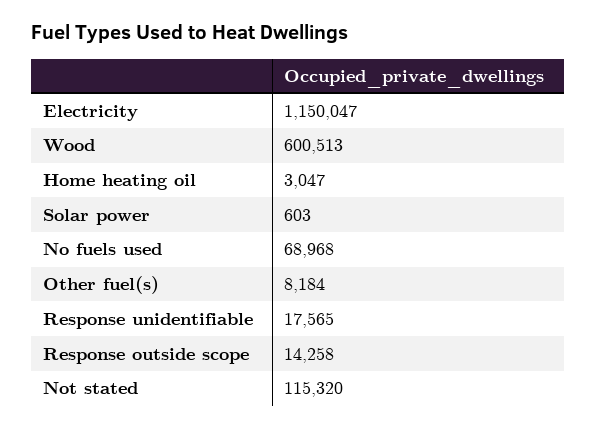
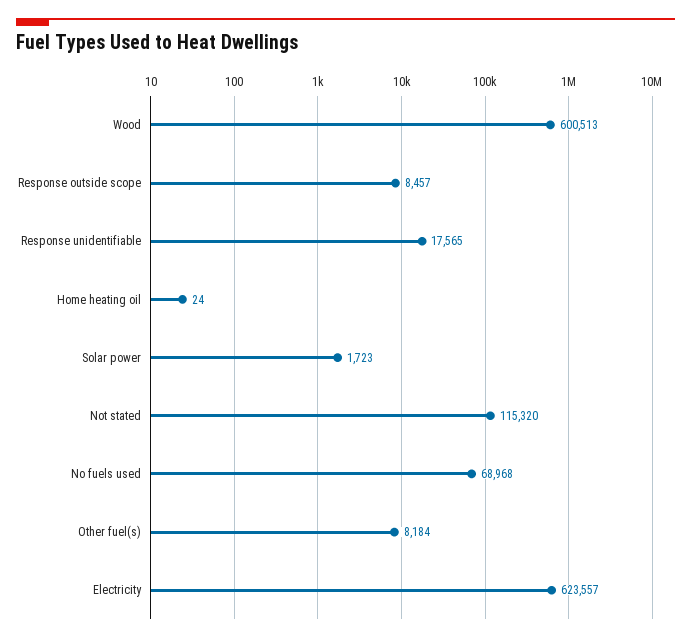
Electricity: 1150047 -> 623557
Home heating oil: 3047 -> 24
Solar power: 603 -> 1723
Response outside scope: 14258 -> 8457

